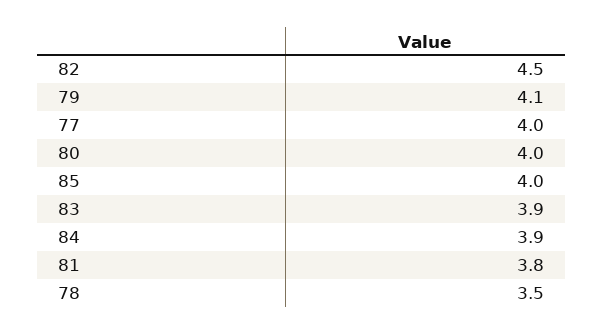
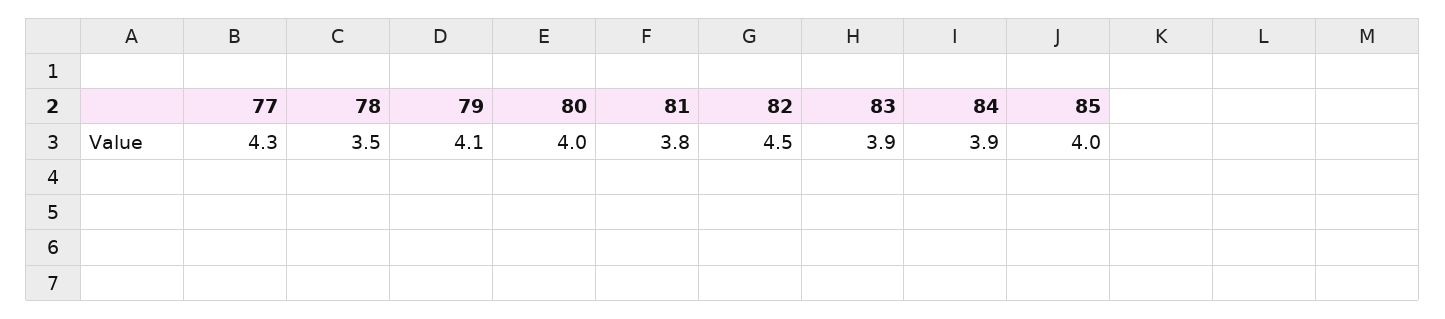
77: 4 -> 4.3

